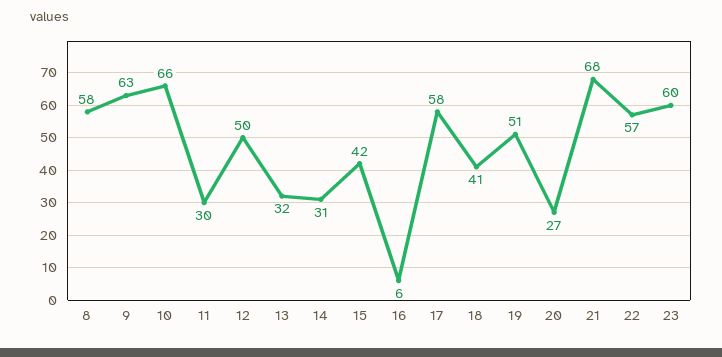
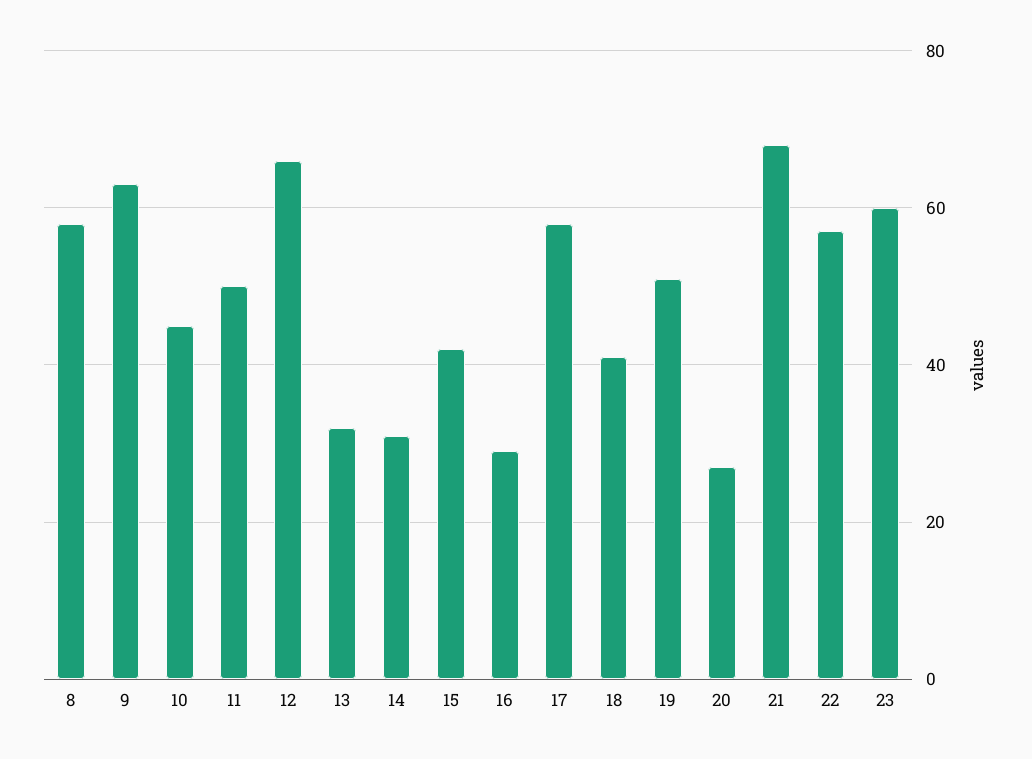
10: 66 -> 45
11: 30 -> 50
12: 50 -> 65
16: 6 -> 30

